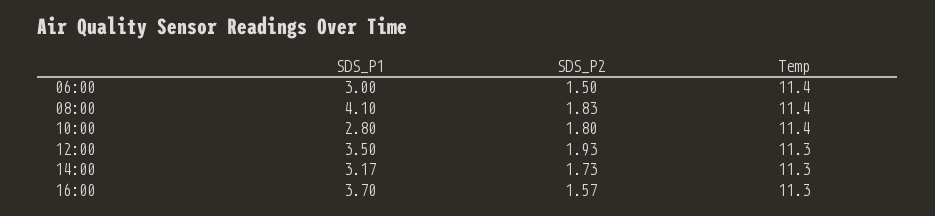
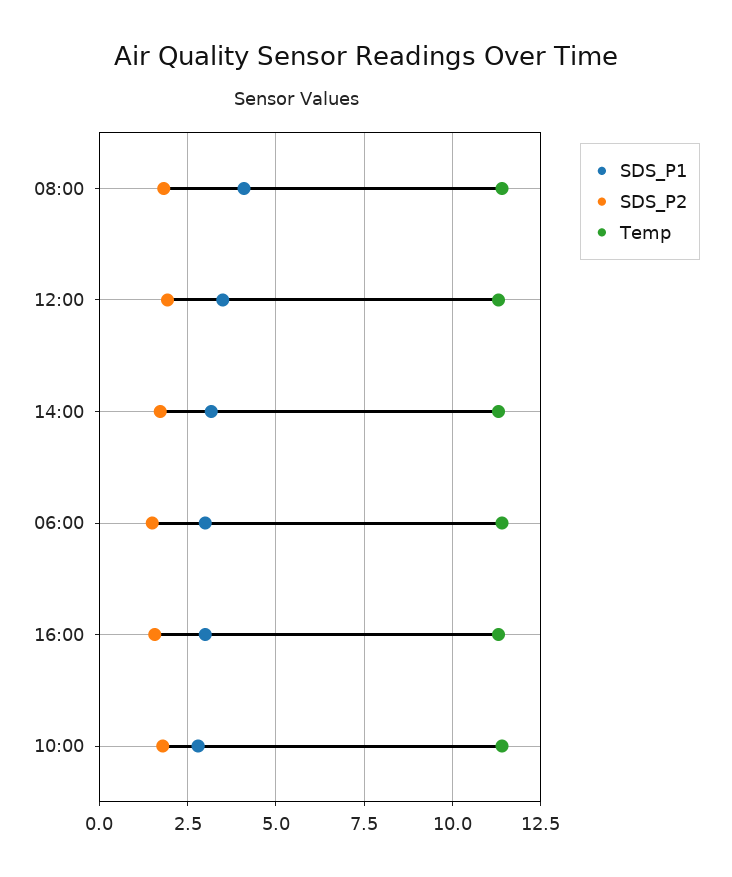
SDS_P1, 16:00: 3.7 -> 3

